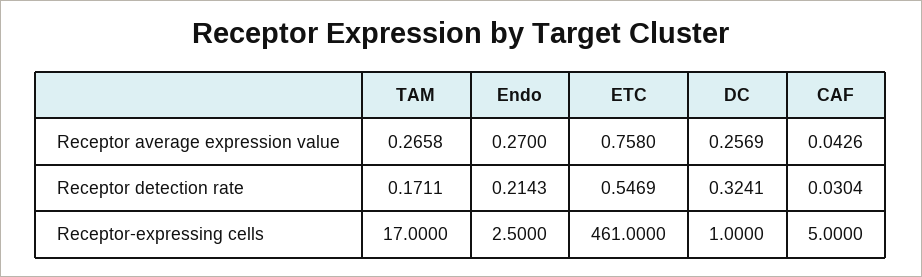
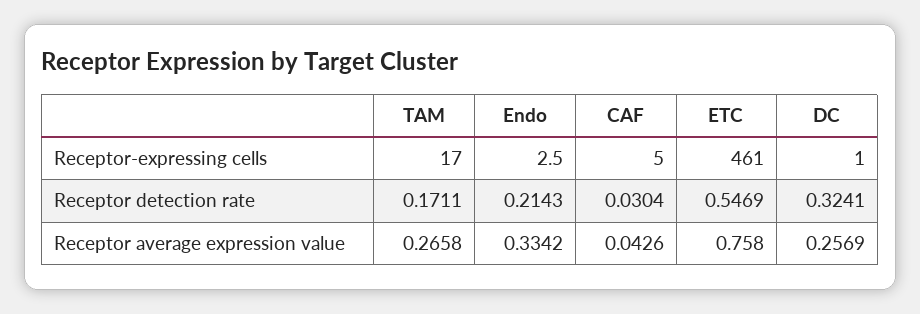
Endo, Receptor average expression value: 0.27 -> 0.3342

